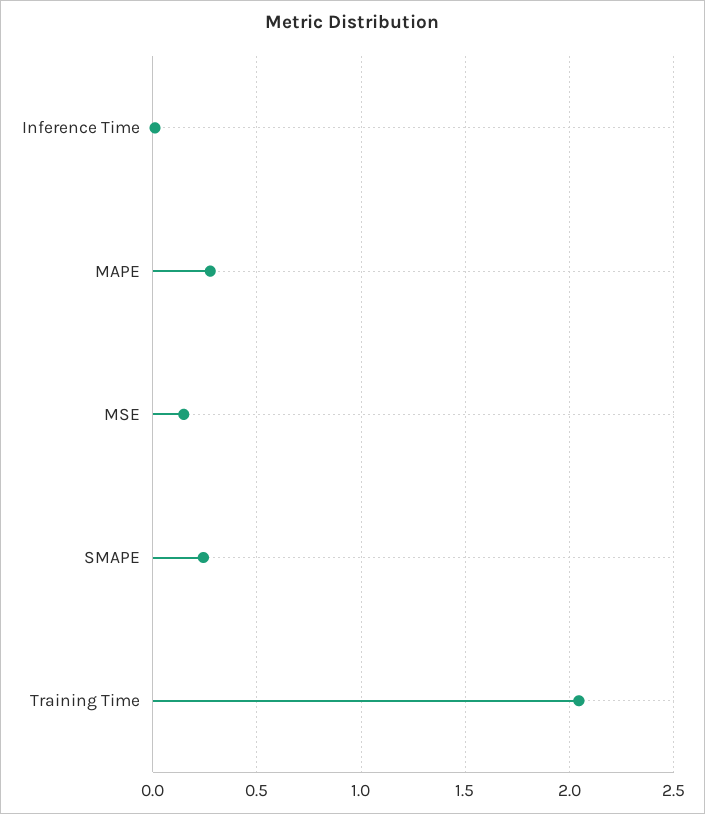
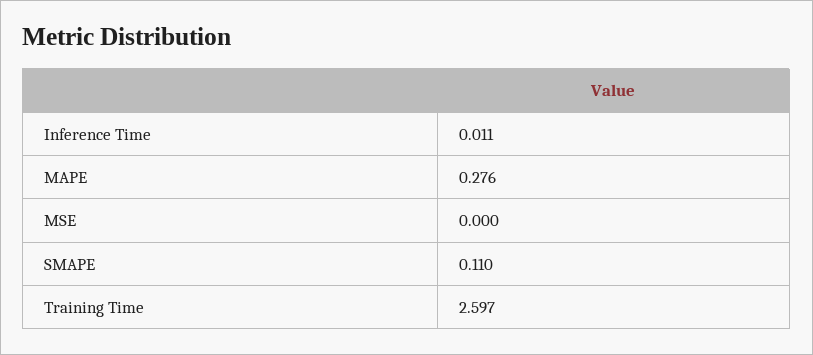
MSE: 0.15 -> 0
SMAPE: 0.25 -> 0.11
Training Time: 2.05 -> 2.597

